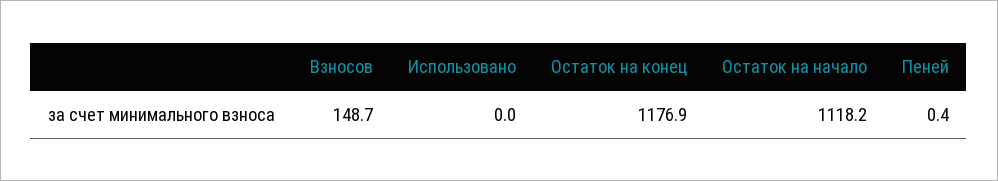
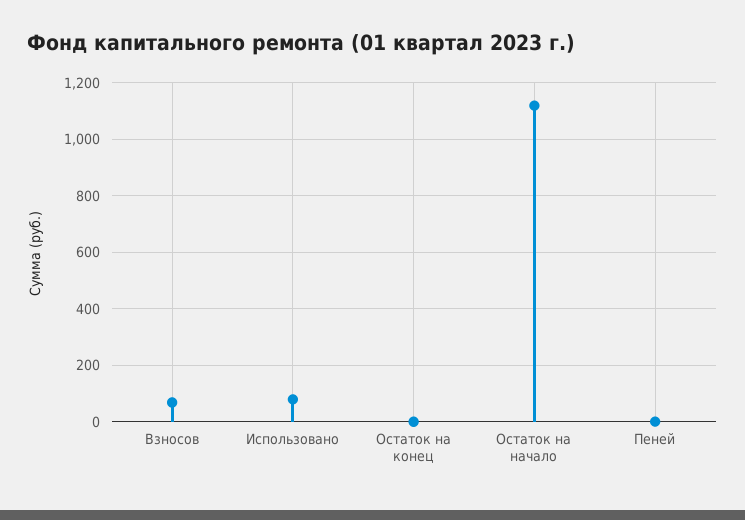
Взносов: 148.7 -> 75
Использовано: 0 -> 75
Остаток на конец: 1176.9 -> 0

